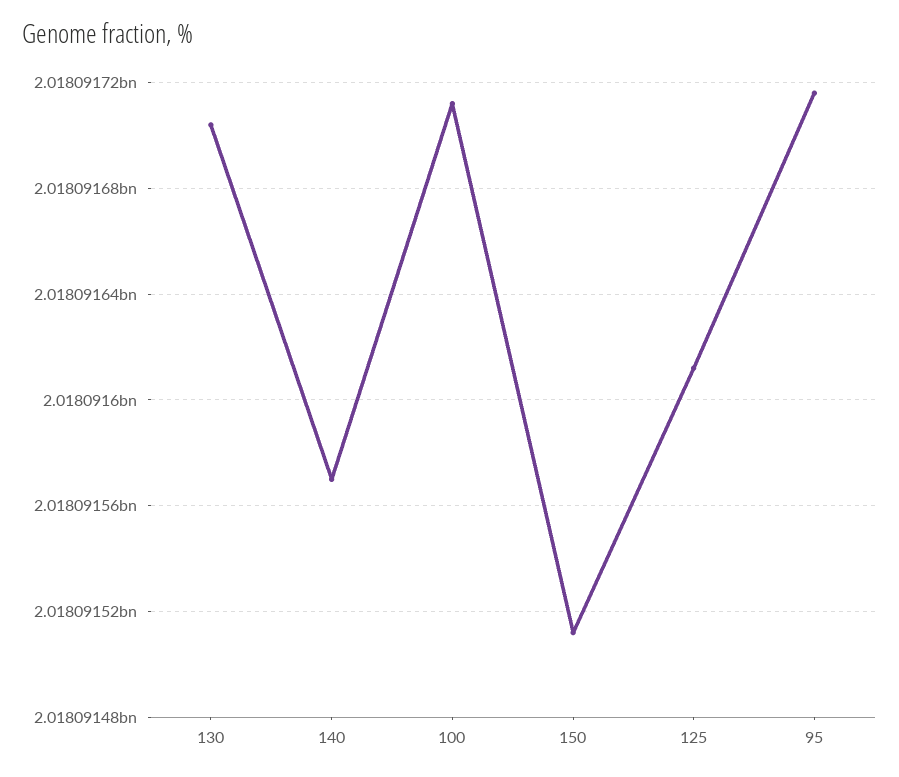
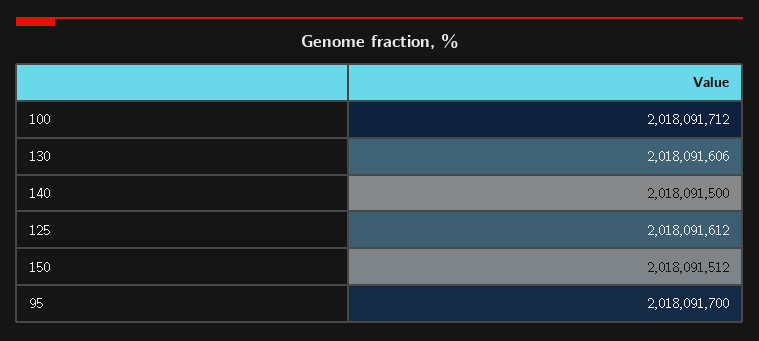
130: 2018091705 -> 2018091606
140: 2018091570 -> 2018091500
95: 2018091715 -> 2018091700

